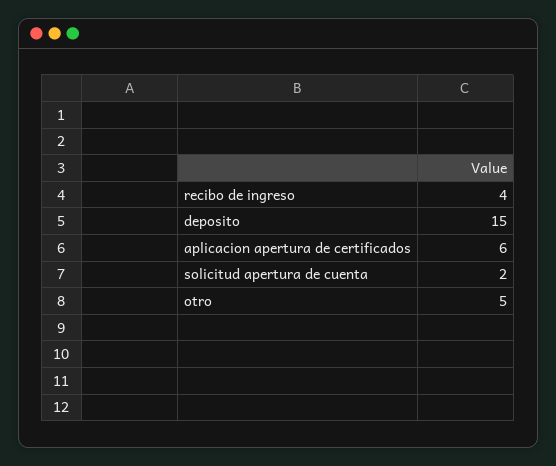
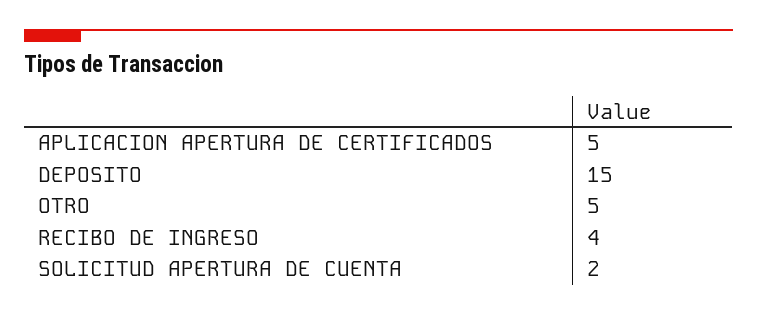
aplicacion apertura de certificados: 6 -> 5

